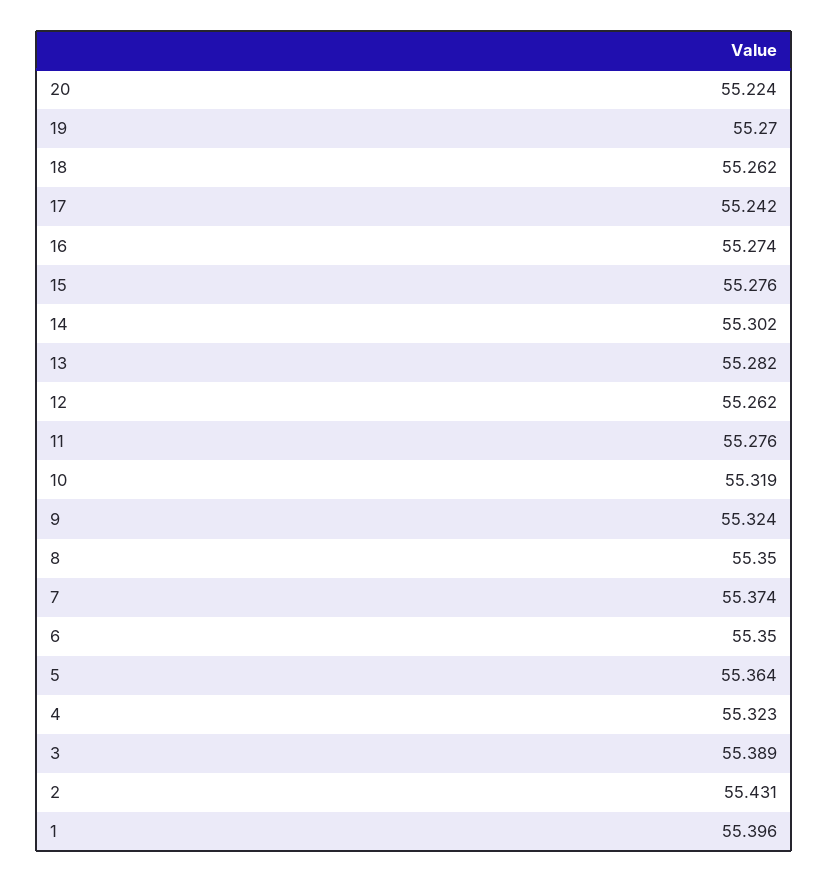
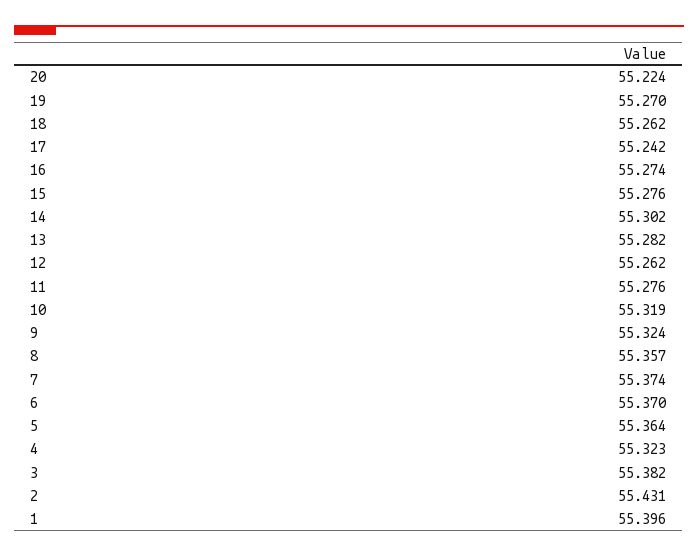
8: 55.35 -> 55.357
6: 55.35 -> 55.37
3: 55.389 -> 55.382

